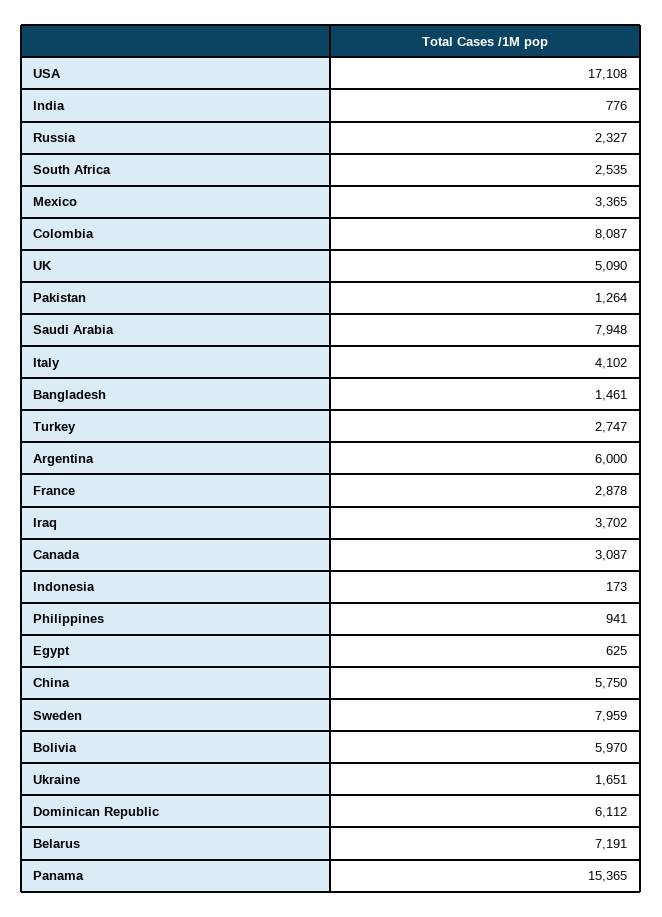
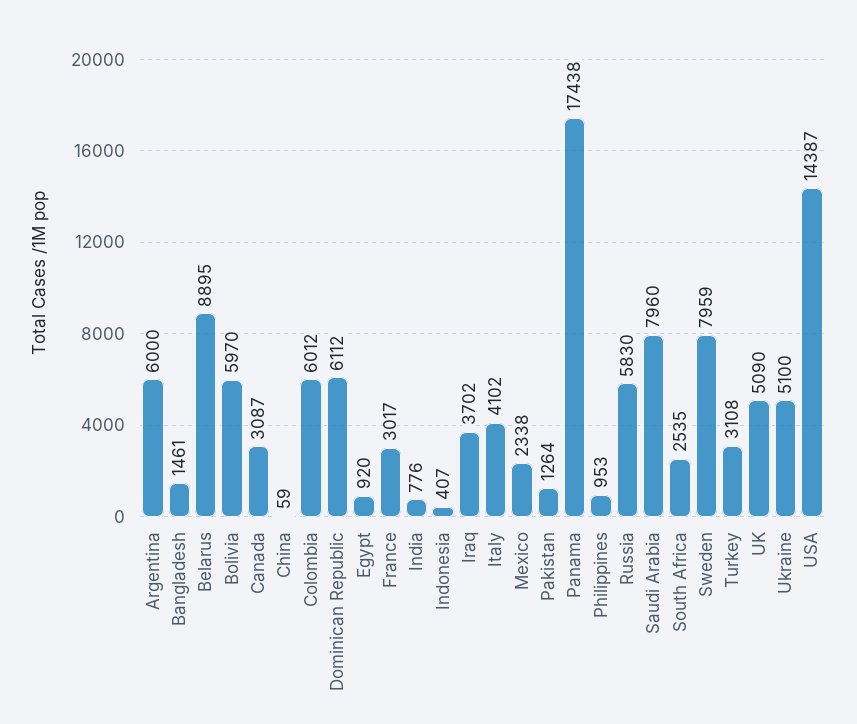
USA: 17108 -> 14387
Russia: 2327 -> 5830
Mexico: 3365 -> 2338
Colombia: 8087 -> 6012
Saudi Arabia: 7948 -> 7960
Turkey: 2747 -> 3108
France: 2878 -> 3017
Indonesia: 173 -> 407
Philippines: 941 -> 953
Egypt: 625 -> 920
China: 5750 -> 59
Ukraine: 1651 -> 5100
Belarus: 7191 -> 8895
Panama: 15365 -> 17438

